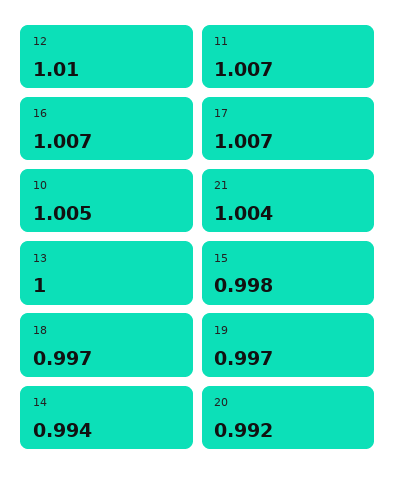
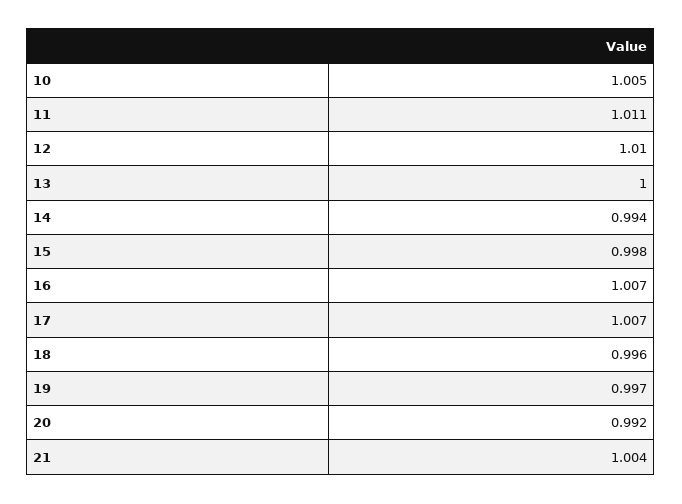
11: 1.007 -> 1.011
18: 0.997 -> 0.996

